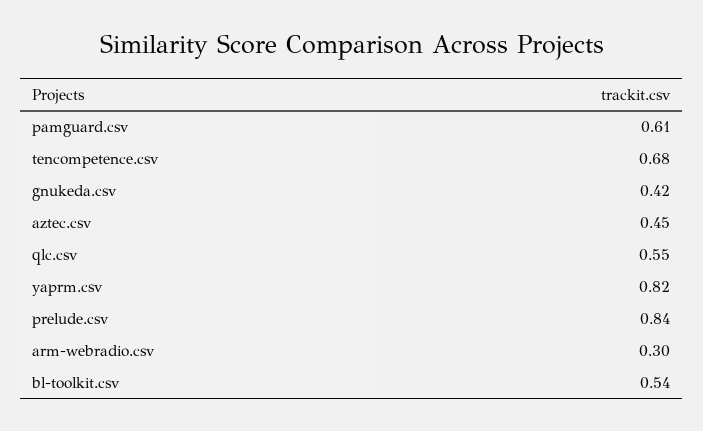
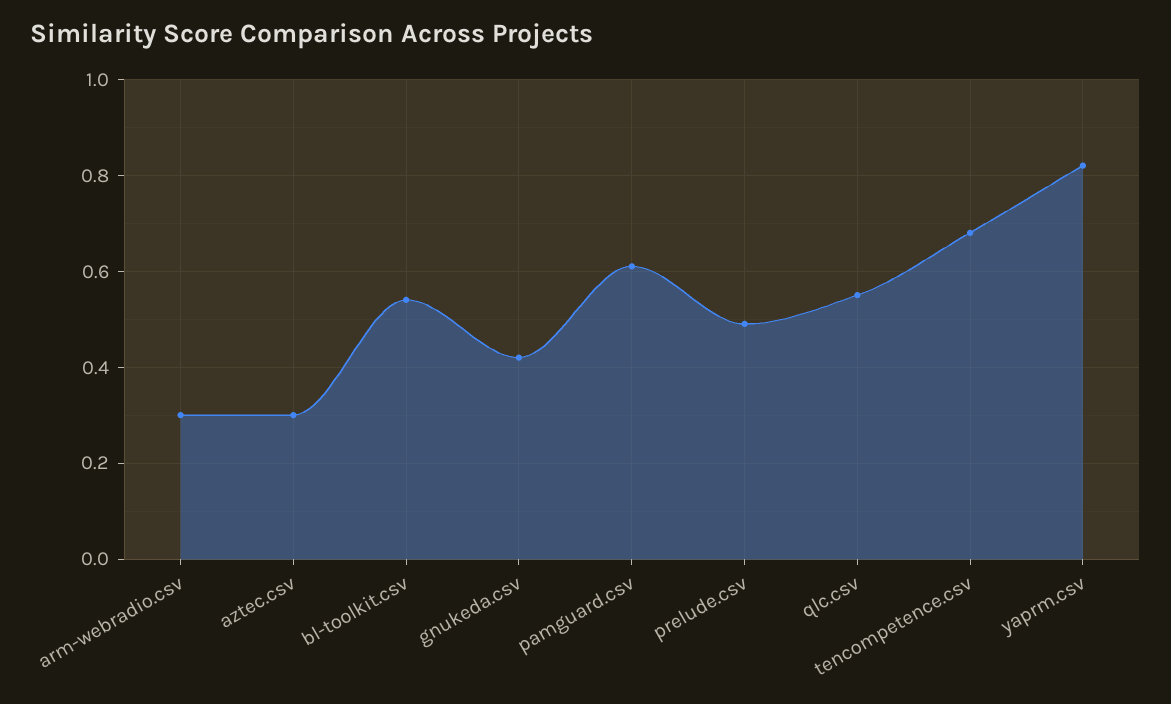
aztec.csv: 0.45 -> 0.3
prelude.csv: 0.84 -> 0.5

